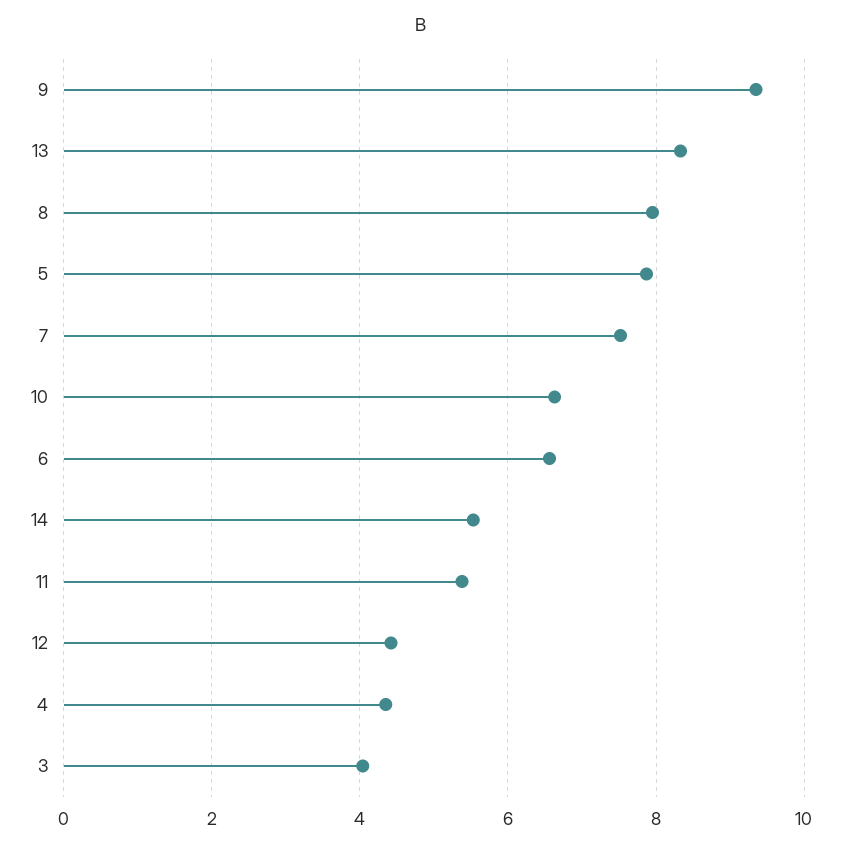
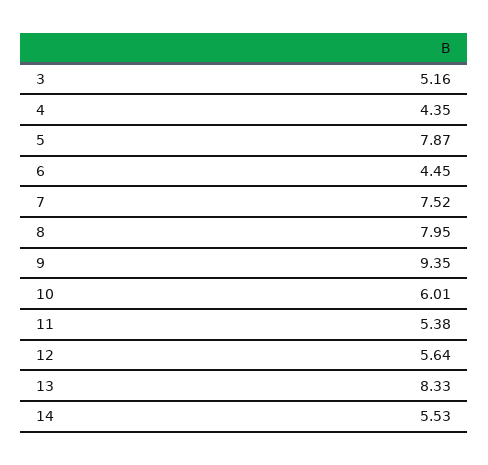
10: 6.6 -> 6.01
6: 6.6 -> 4.45
12: 4.4 -> 5.64
3: 4 -> 5.16

